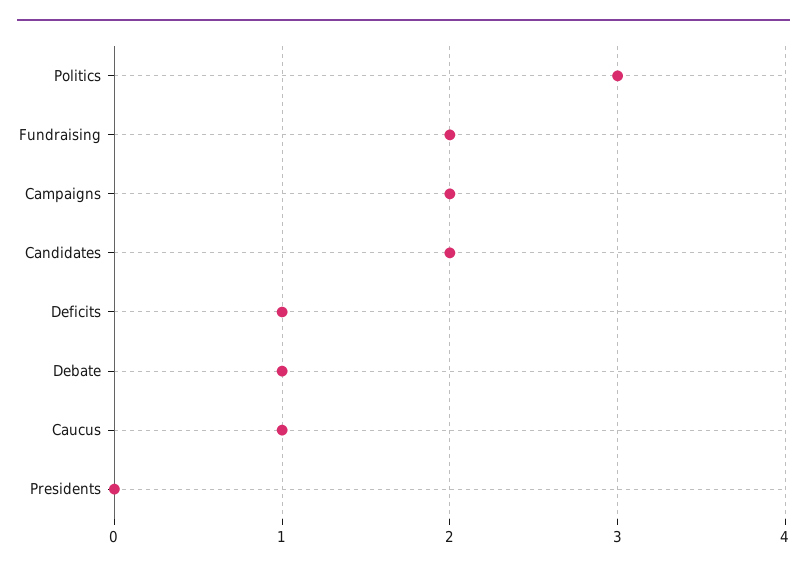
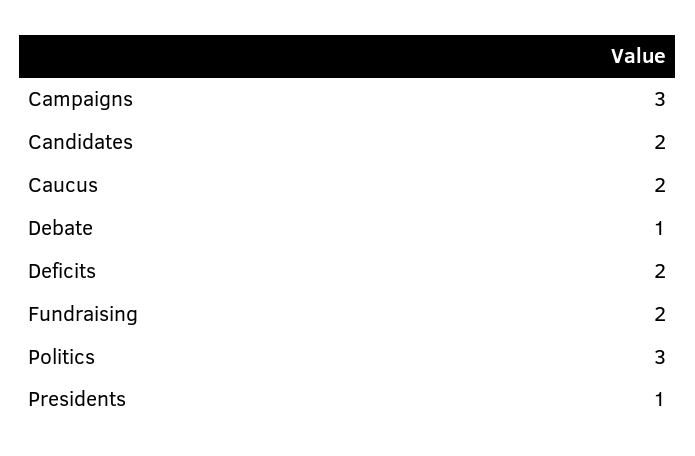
Campaigns: 2 -> 3
Deficits: 1 -> 2
Caucus: 1 -> 2
Presidents: 0 -> 1

